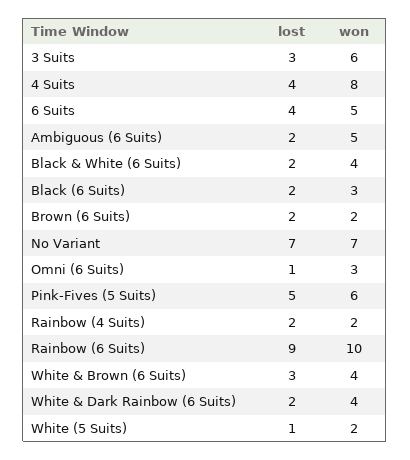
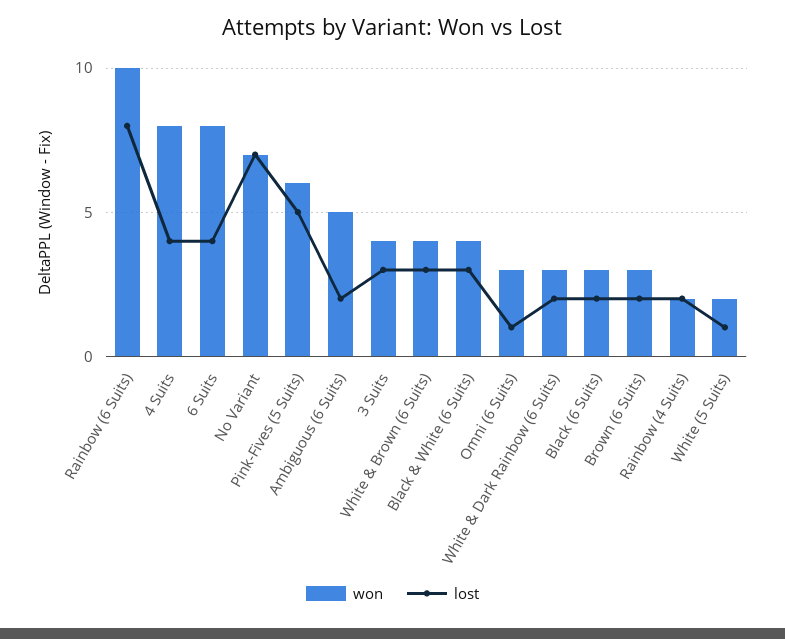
won, 3 Suits: 6 -> 4
won, 6 Suits: 5 -> 8
lost, Black & White (6 Suits): 2 -> 3
won, Brown (6 Suits): 2 -> 3
lost, Rainbow (6 Suits): 9 -> 8
won, White & Dark Rainbow (6 Suits): 4 -> 3

